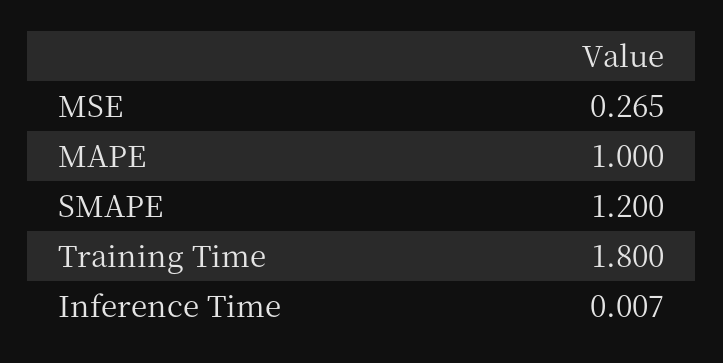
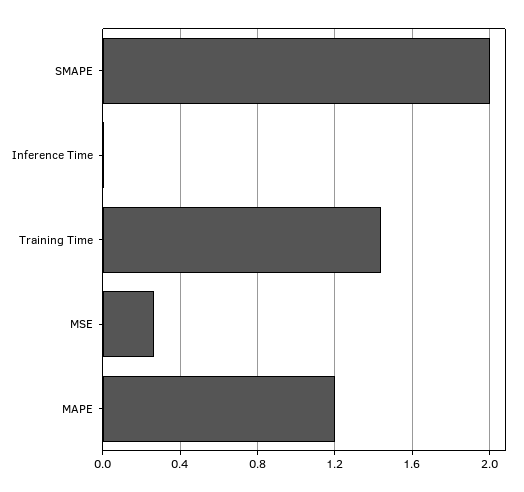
MAPE: 1 -> 1.2
SMAPE: 1.2 -> 2
Training Time: 1.8 -> 1.45

